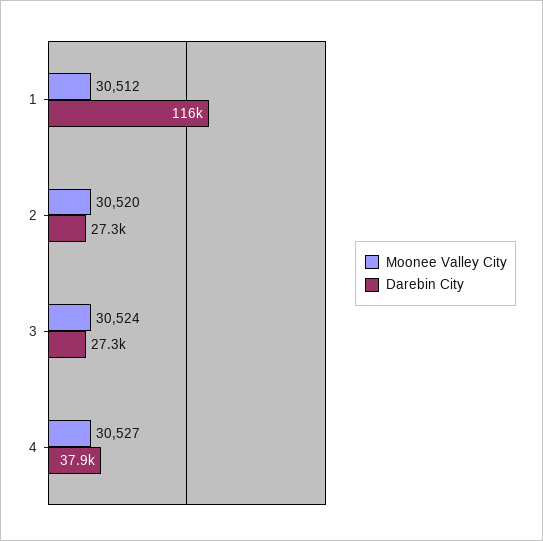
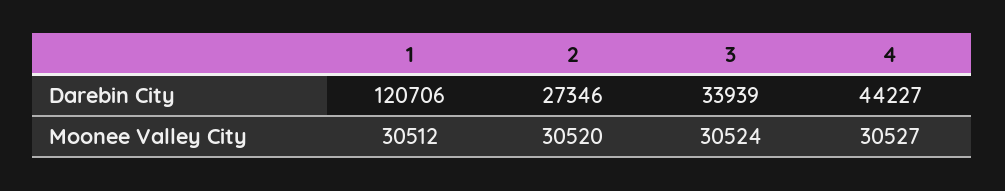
Darebin City, 1: 116000 -> 120706
Darebin City, 3: 27300 -> 33939
Darebin City, 4: 37900 -> 44227

